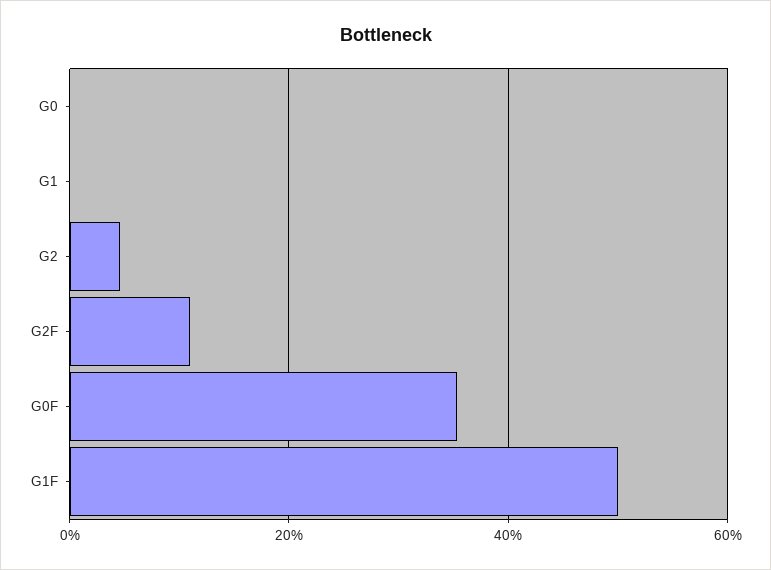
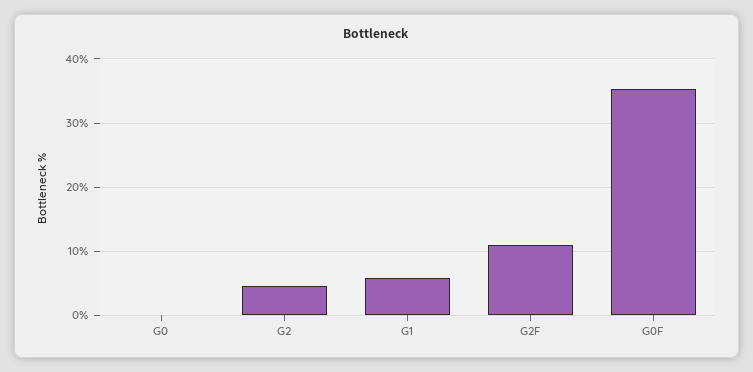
G1: 0 -> 6
G1F: 50 -> none

